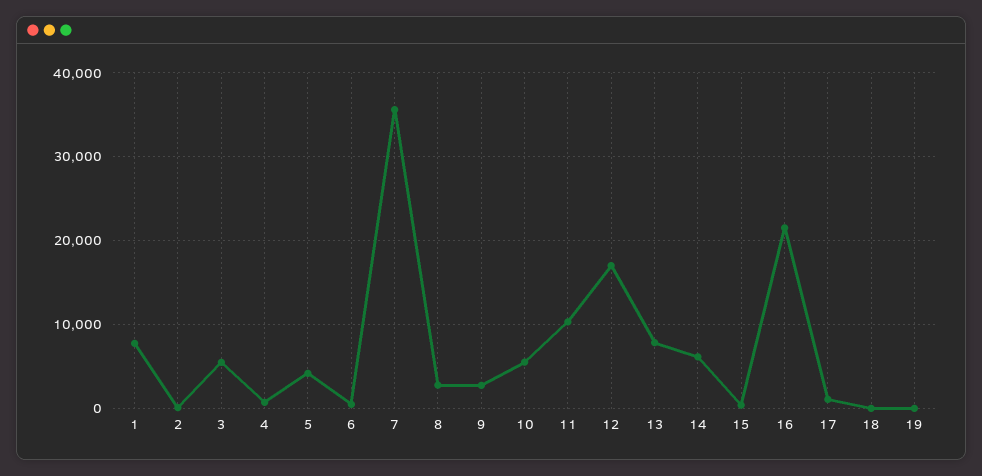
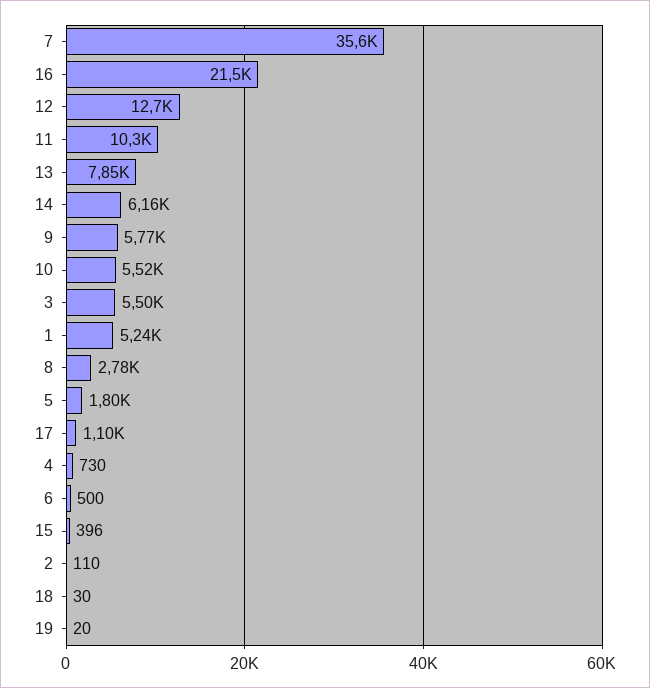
1: 8000 -> 5240
5: 4000 -> 1800
9: 3000 -> 5770
12: 17000 -> 12700

